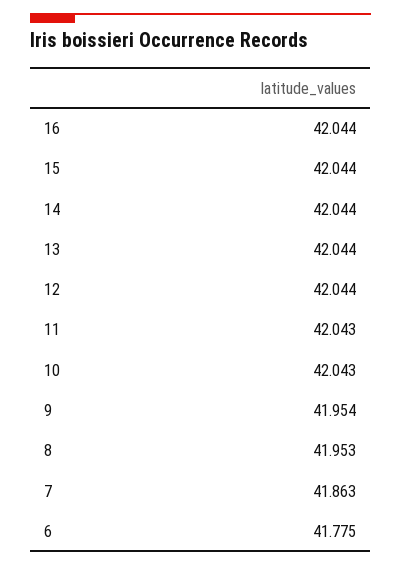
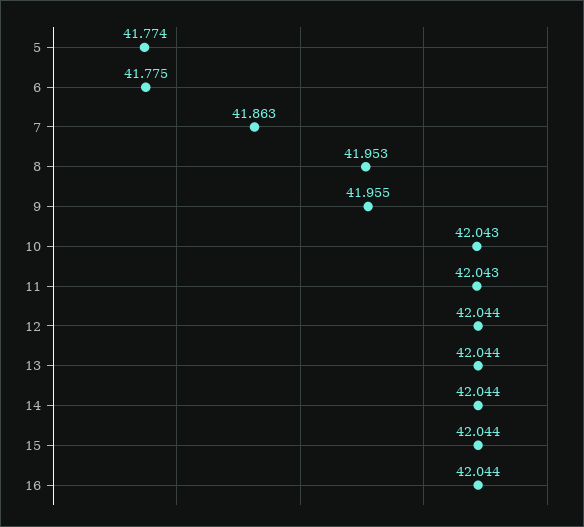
9: 41.954 -> 41.955
5: none -> 41.774

